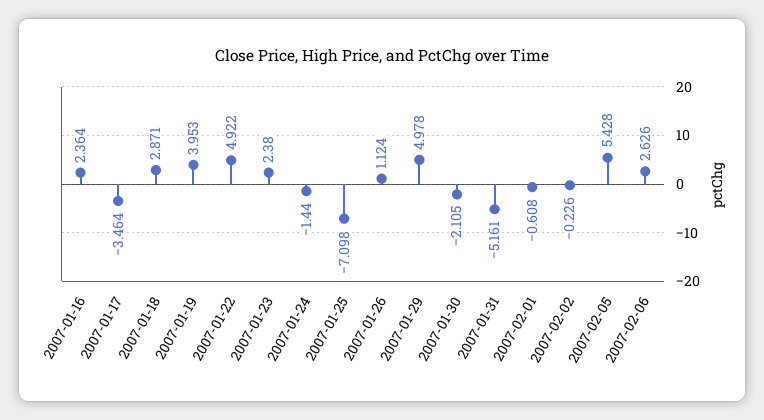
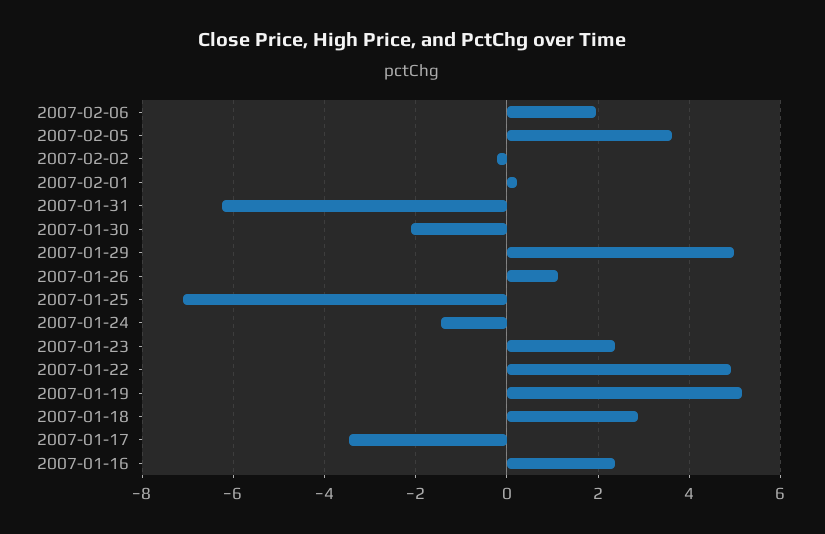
2007-01-19: 3.953 -> 5.2
2007-01-31: -5.161 -> -6.2
2007-02-01: -0.608 -> 0.2
2007-02-05: 5.428 -> 3.6
2007-02-06: 2.626 -> 2

